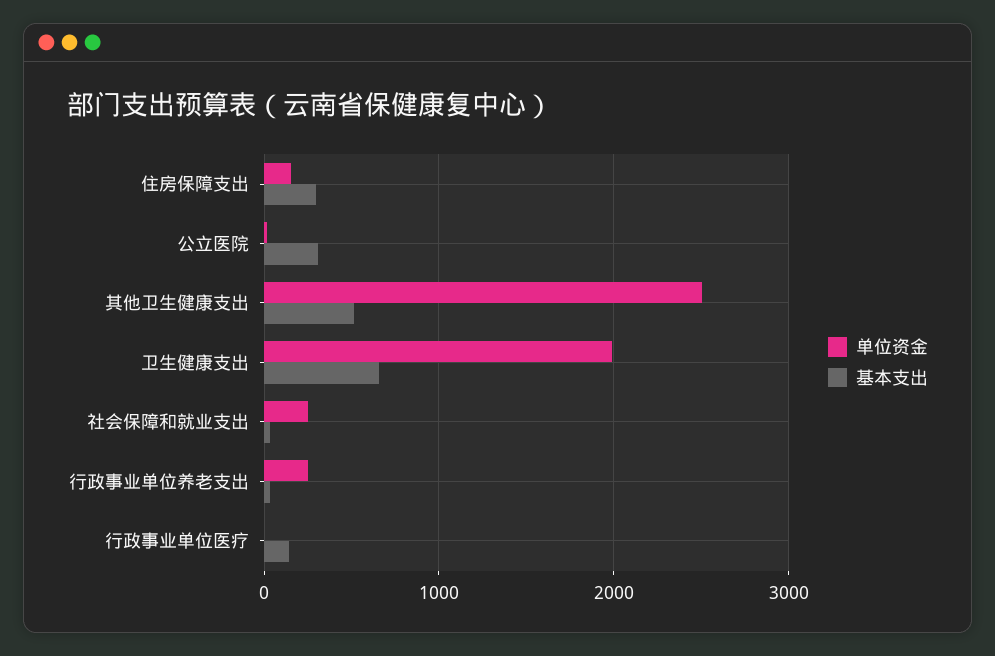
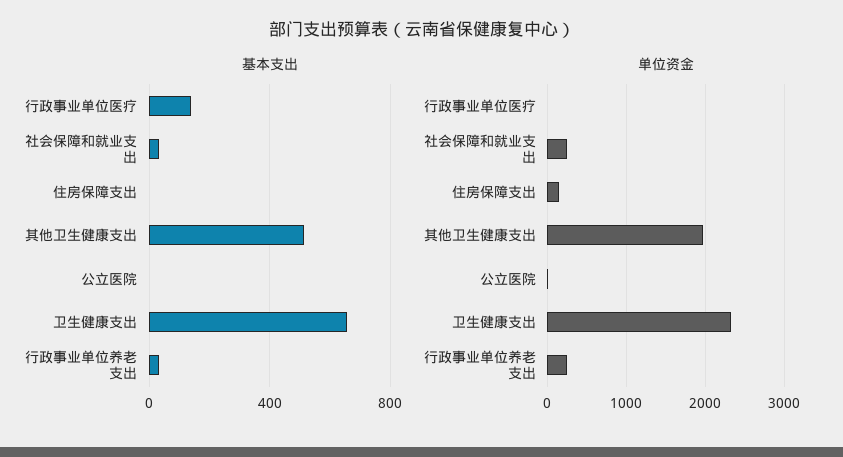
基本支出, 住房保障支出: 300 -> 0
基本支出, 公立医院: 300 -> 0
单位资金, 其他卫生健康支出: 2500 -> 2000
单位资金, 卫生健康支出: 2000 -> 2300

